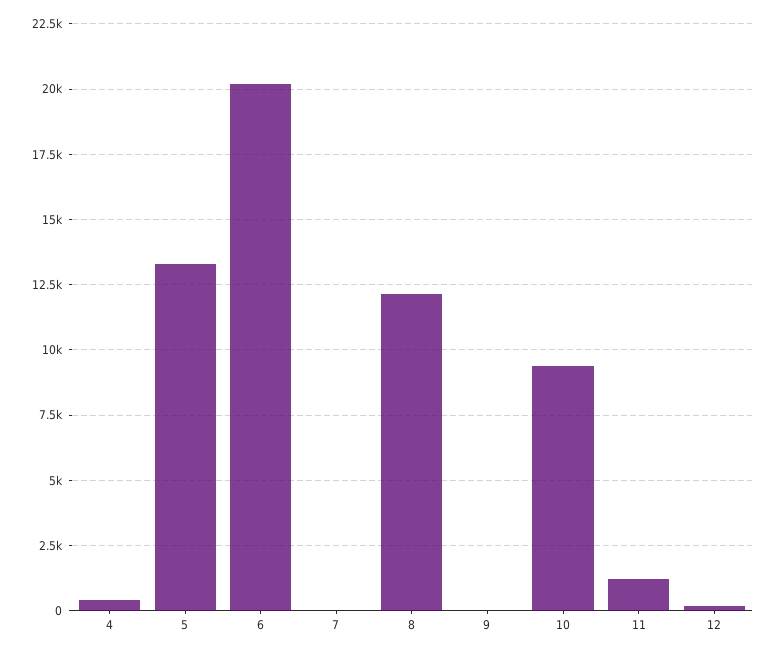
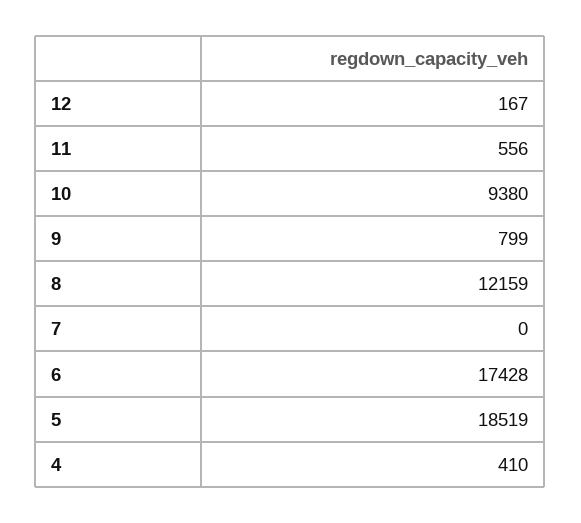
5: 13250 -> 18519
6: 20250 -> 17428
9: 0 -> 799
11: 1250 -> 556

